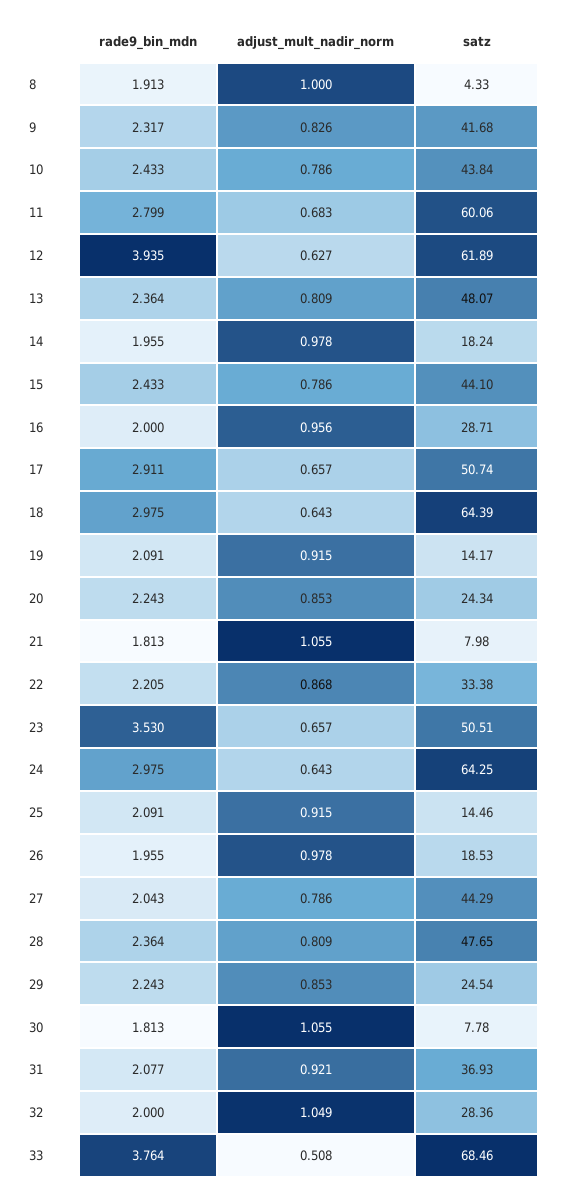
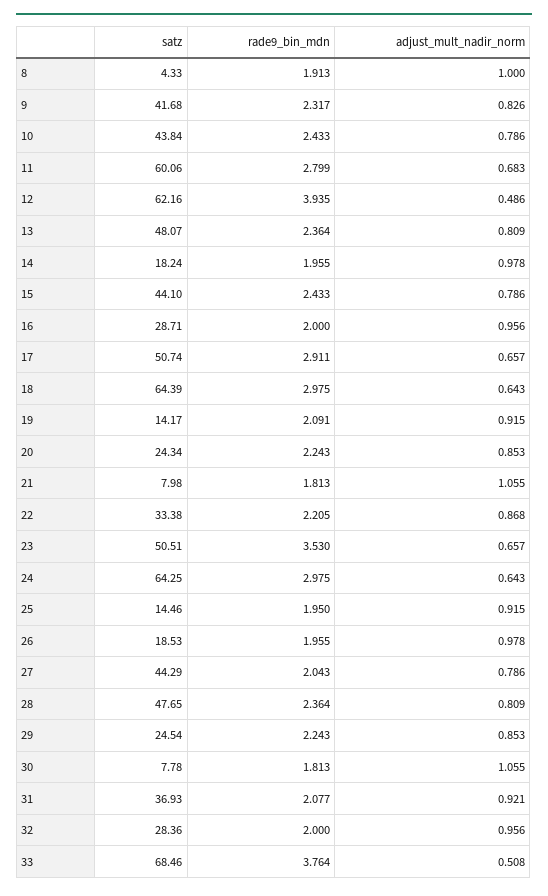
adjust_mult_nadir_norm, 12: 0.627 -> 0.486
satz, 12: 61.89 -> 62.16
rade9_bin_mdn, 25: 2.091 -> 1.95
adjust_mult_nadir_norm, 32: 1.049 -> 0.956

